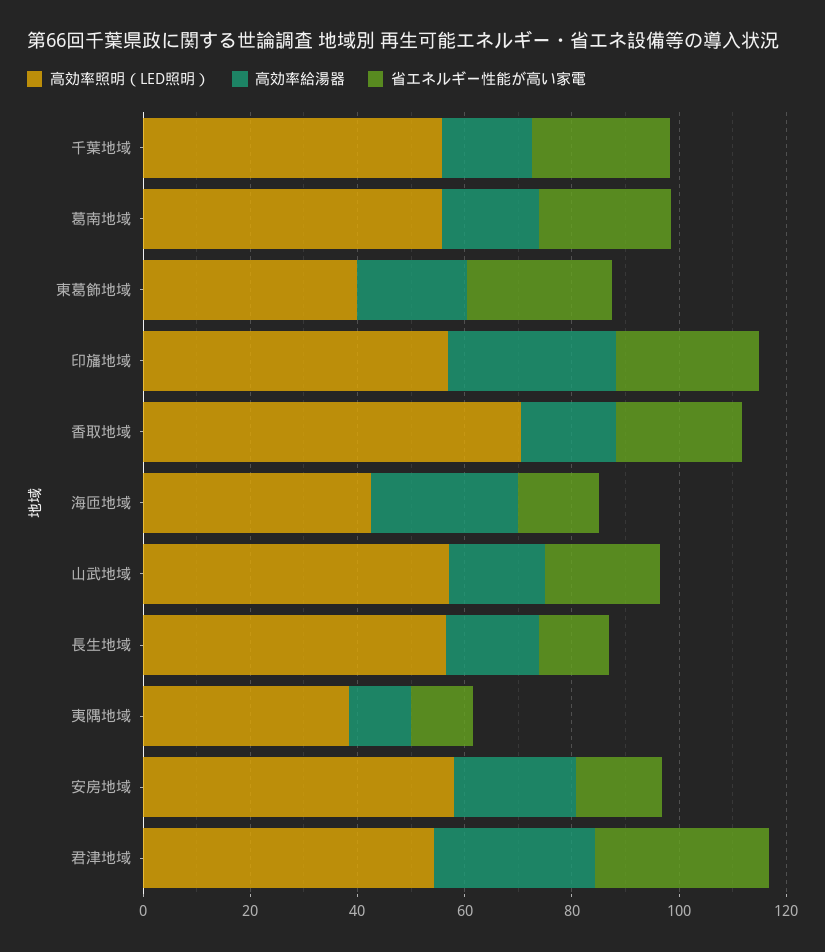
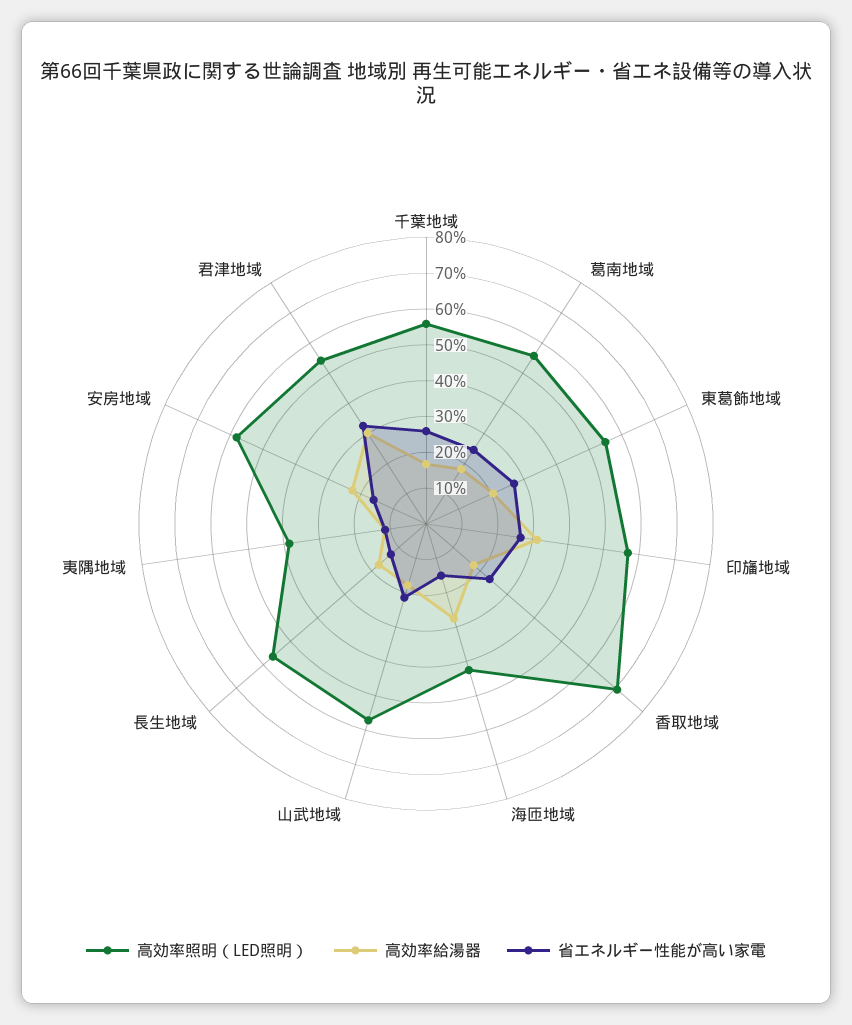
高効率照明（LED照明）, 東葛飾地域: 40 -> 55

